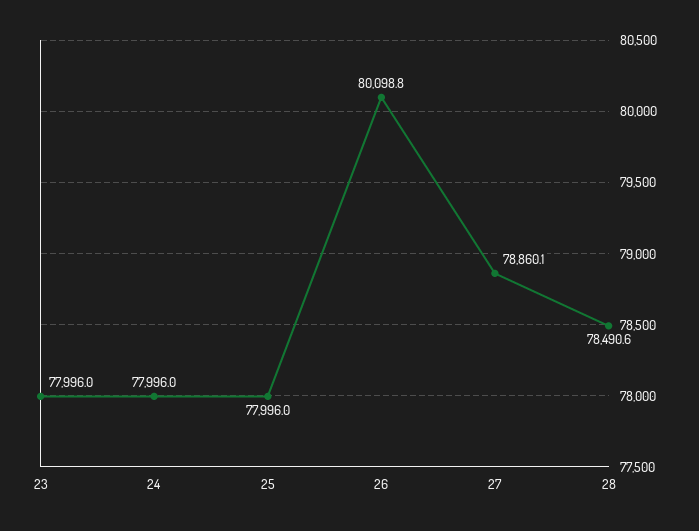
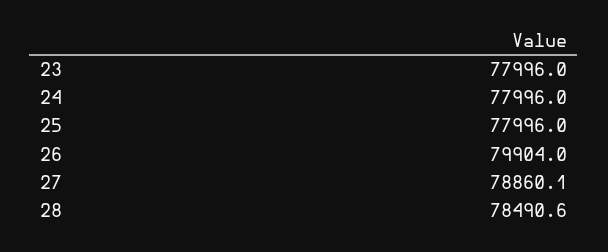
26: 80098.8 -> 79904

